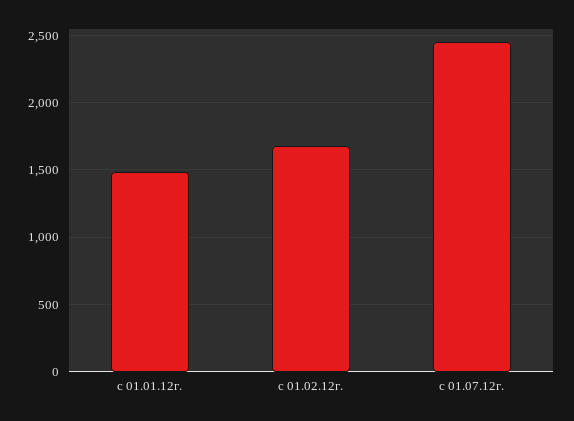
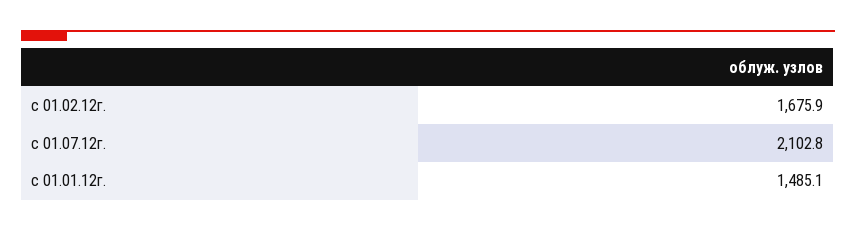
c 01.07.12г.: 2450 -> 2102.8

